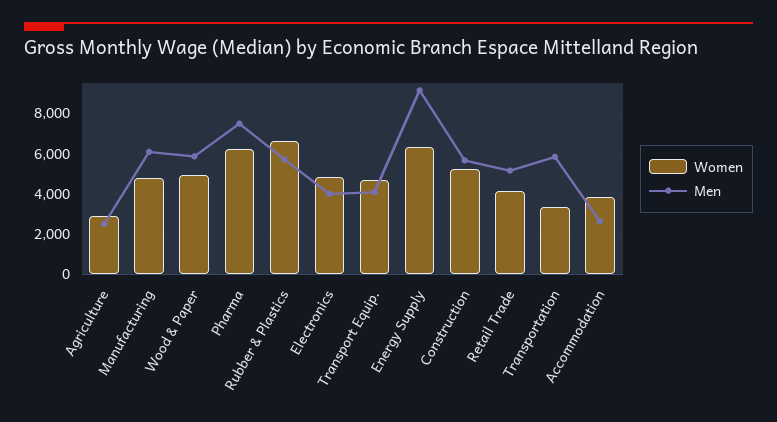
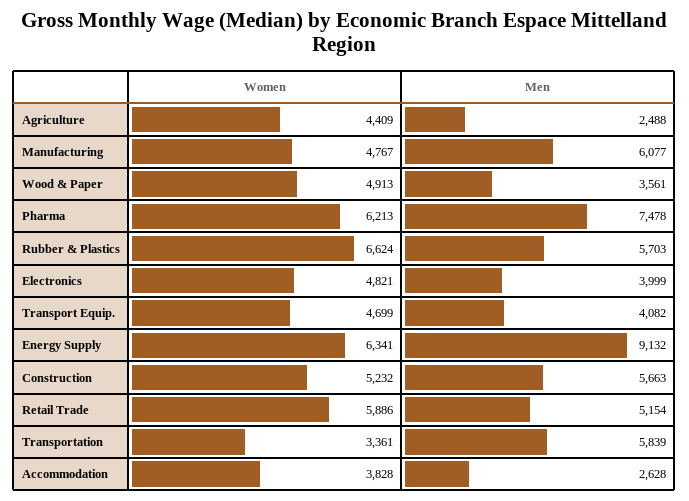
Women, Agriculture: 3000 -> 4409
Men, Wood & Paper: 6000 -> 3561
Women, Retail Trade: 4000 -> 5886

